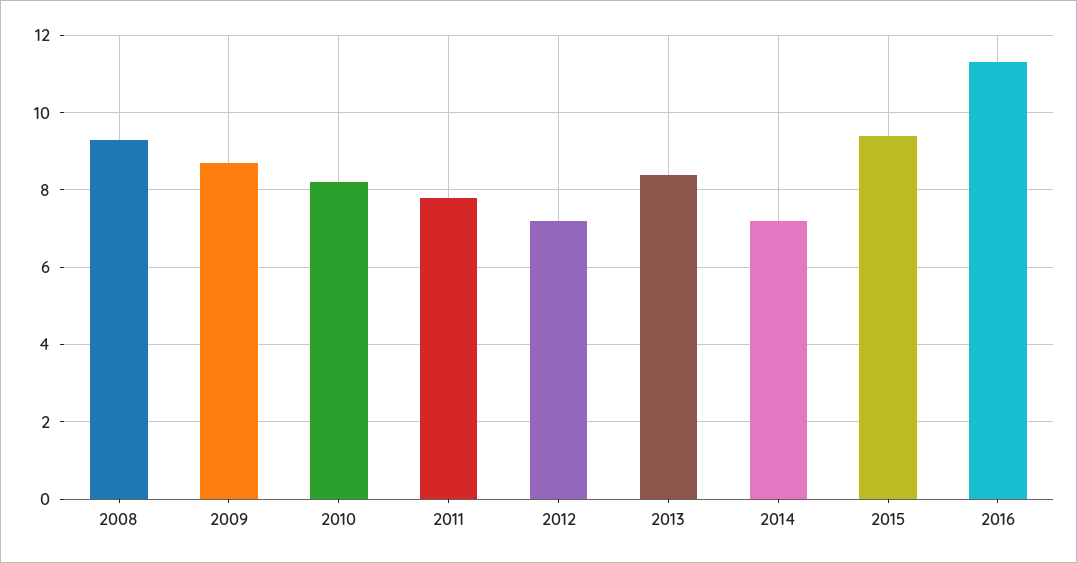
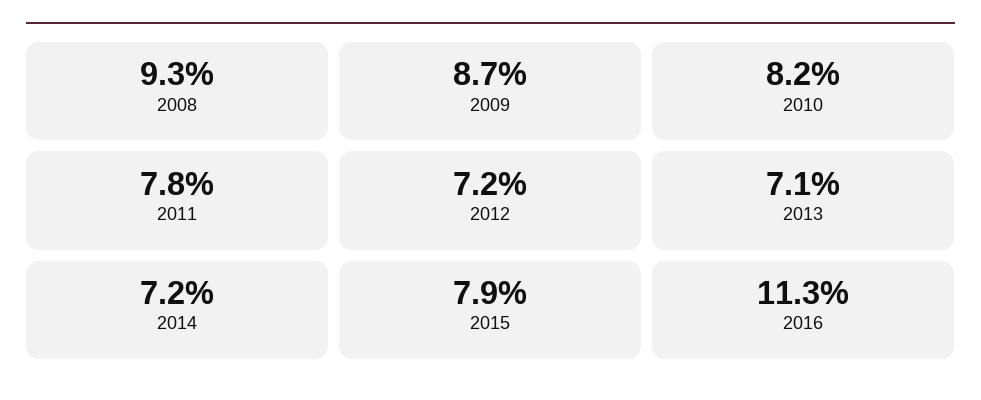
2013: 8.5 -> 7.1
2015: 9.5 -> 7.9

